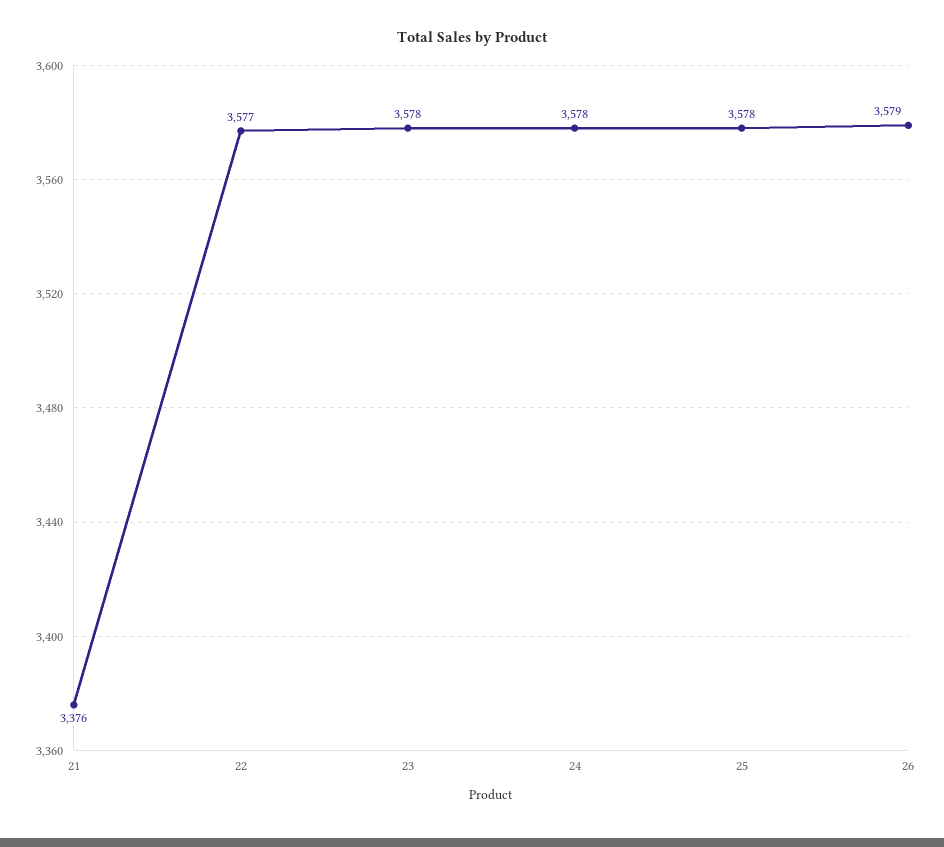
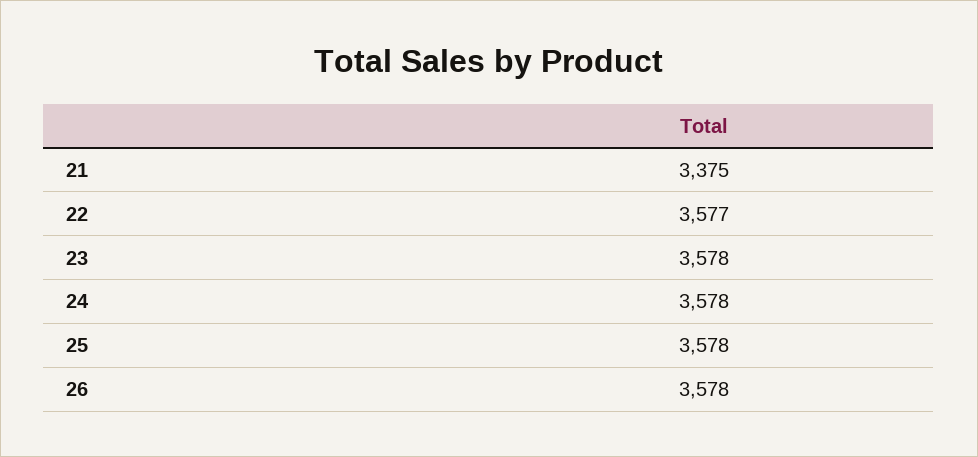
21: 3376 -> 3375
26: 3579 -> 3578

